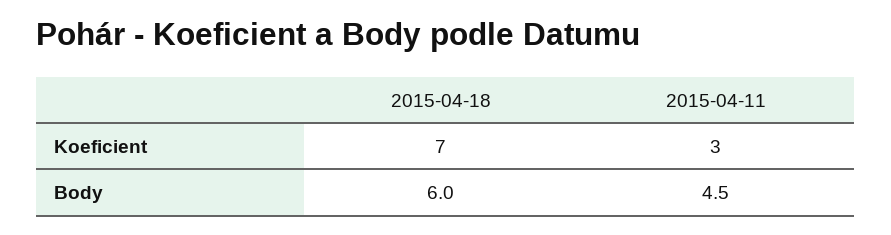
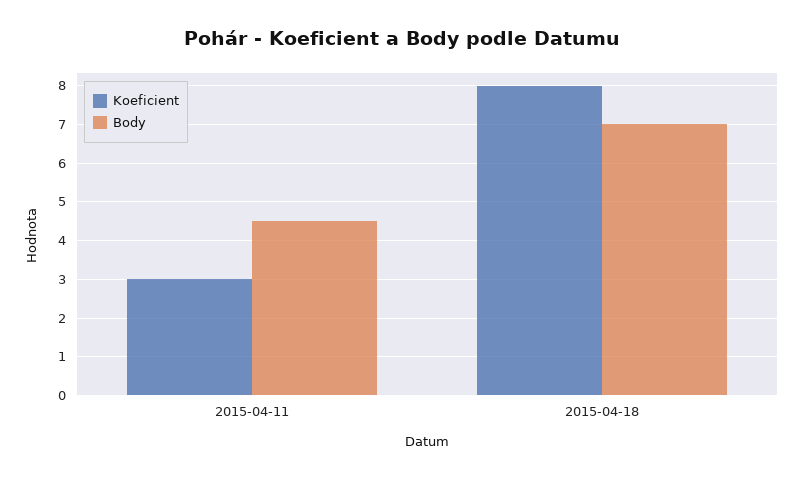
Koeficient, 2015-04-18: 7 -> 8
Body, 2015-04-18: 6 -> 7

